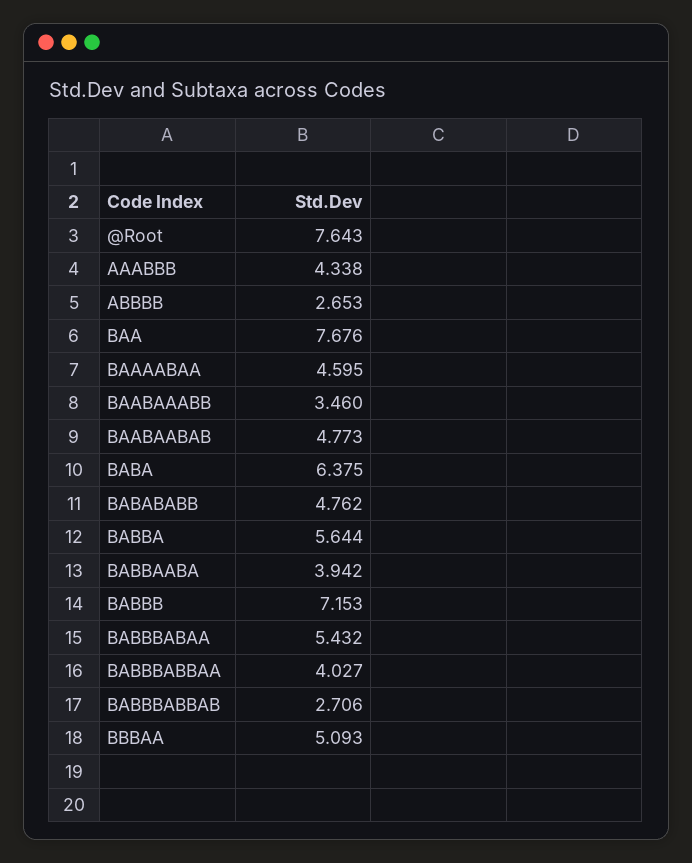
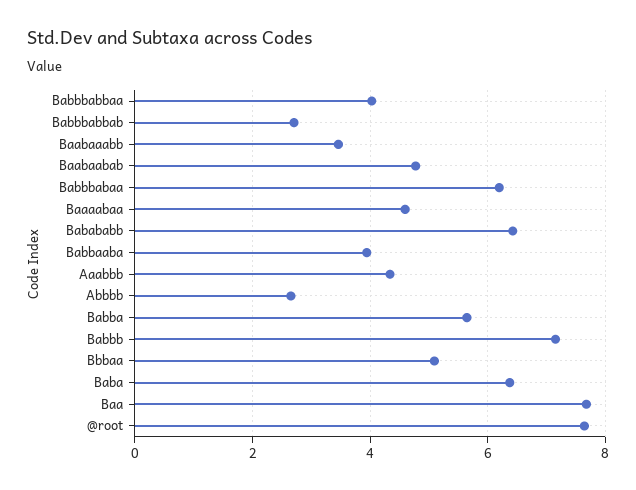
BABABABB: 4.762 -> 6.4
BABBBABAA: 5.432 -> 6.2

